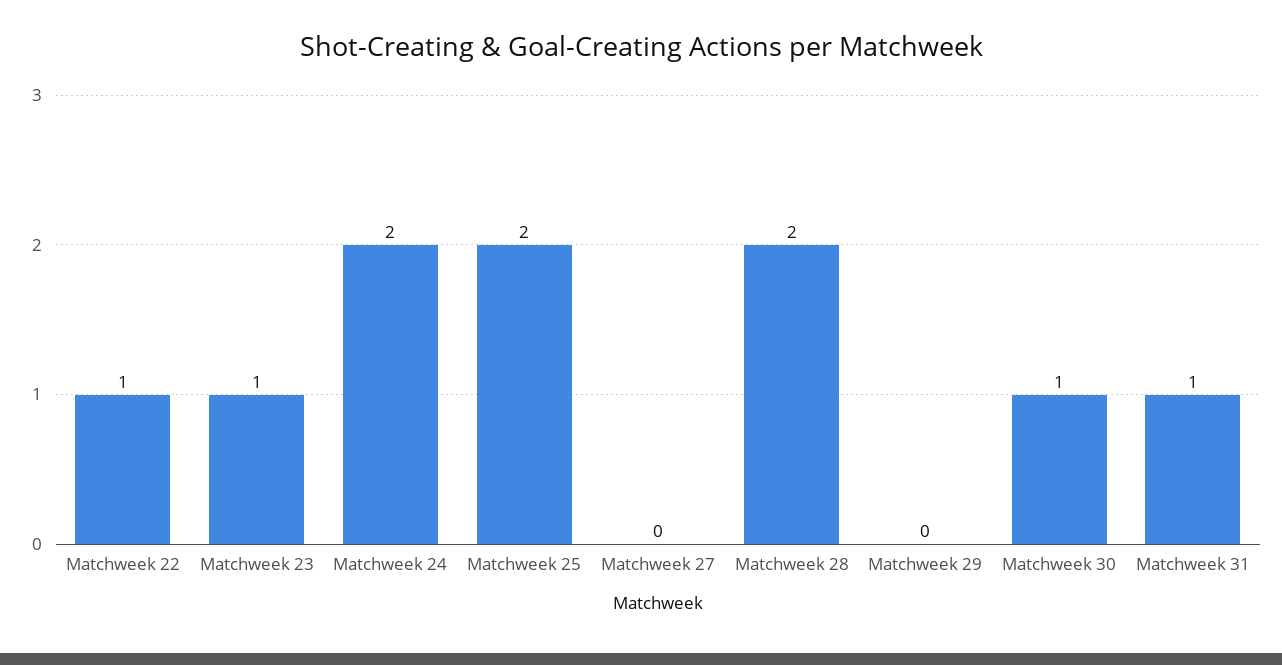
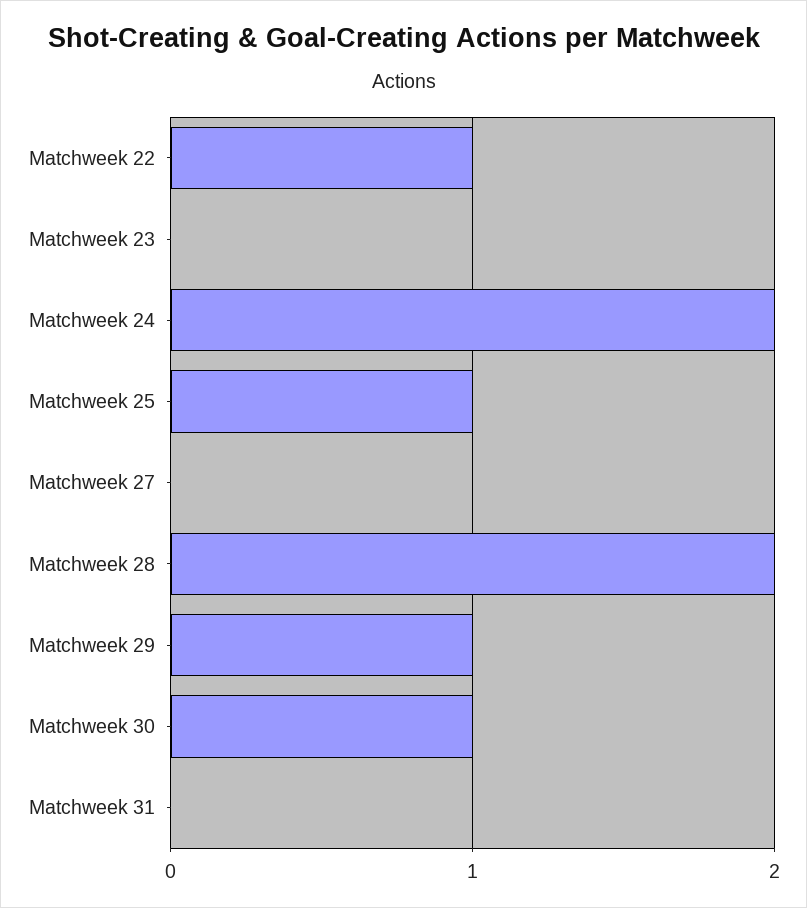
Matchweek 23: 1 -> 0
Matchweek 25: 2 -> 1
Matchweek 29: 0 -> 1
Matchweek 31: 1 -> 0

